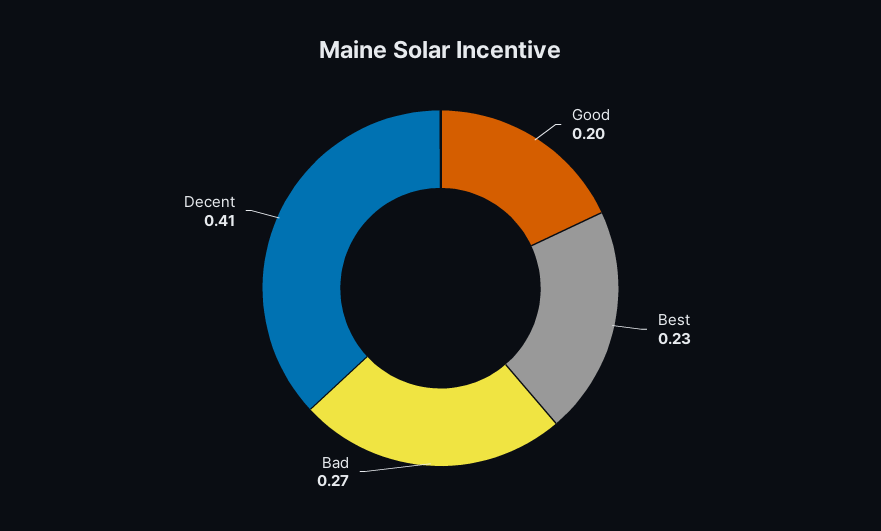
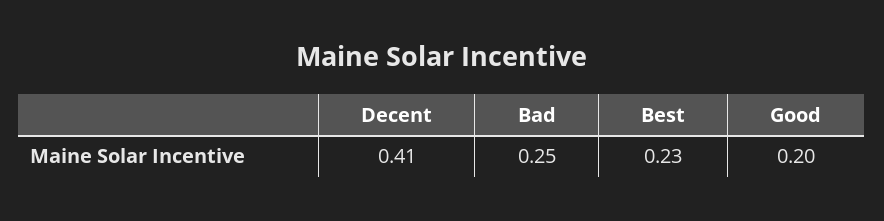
Bad: 0.27 -> 0.25

